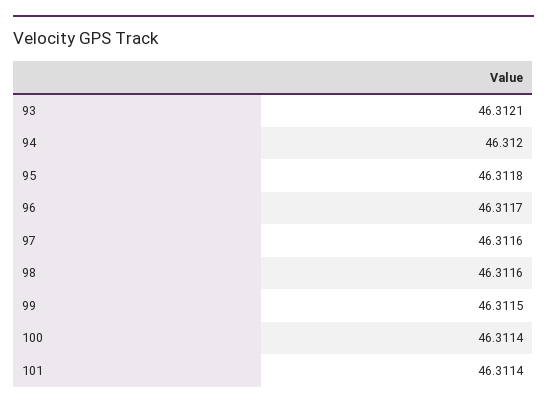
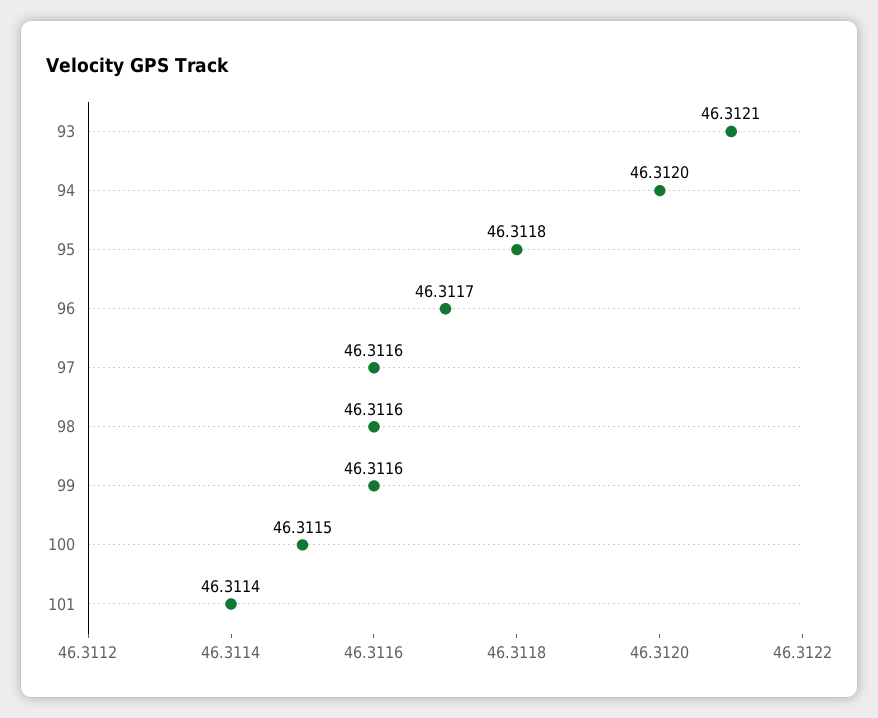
99: 46.3115 -> 46.3116
100: 46.3114 -> 46.3115

